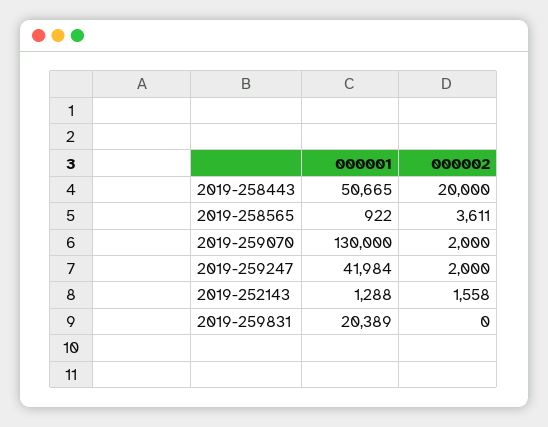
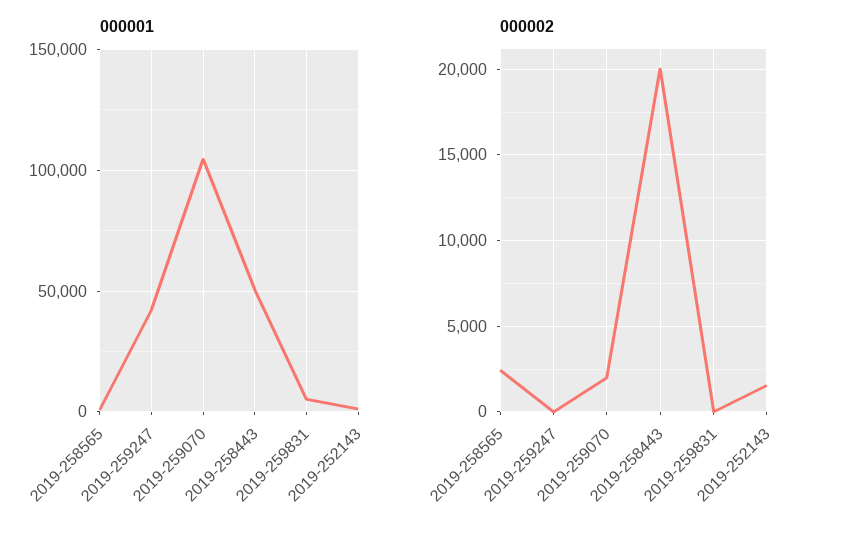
000002, 2019-258565: 3611 -> 2500
000001, 2019-259070: 130000 -> 105000
000002, 2019-259247: 2000 -> 0
000001, 2019-259831: 20389 -> 5000

